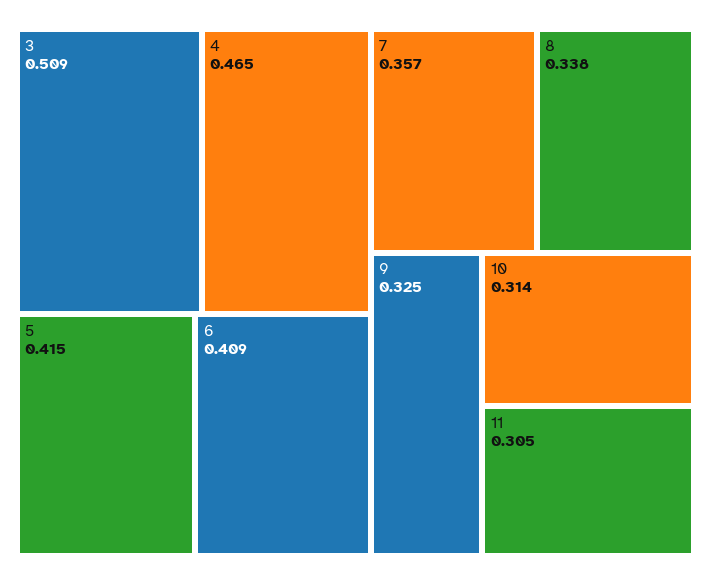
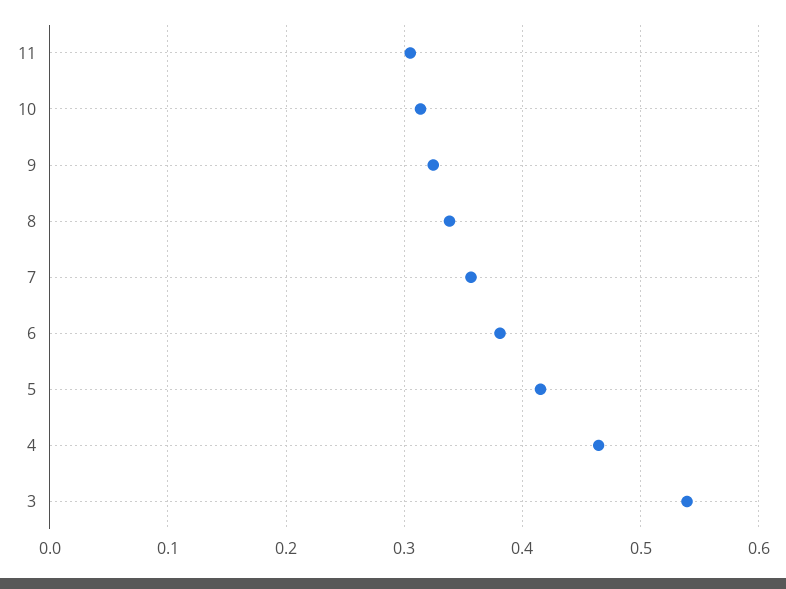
3: 0.509 -> 0.54
6: 0.409 -> 0.38

